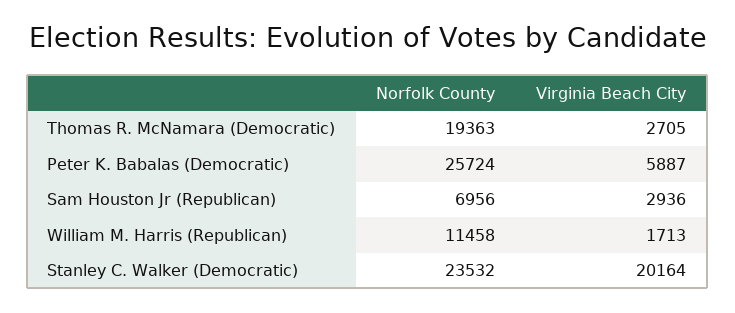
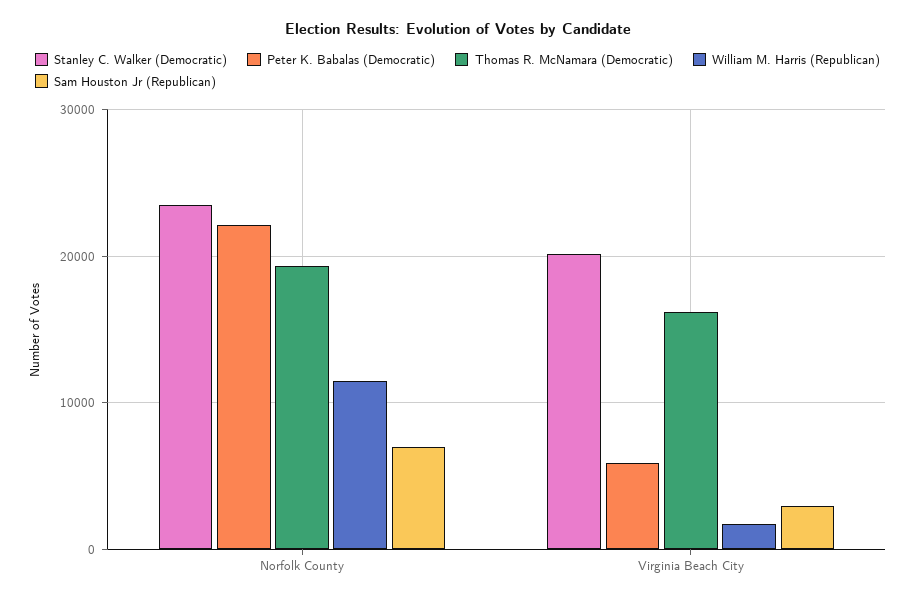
Thomas R. McNamara (Democratic), Virginia Beach City: 2705 -> 16000
Peter K. Babalas (Democratic), Norfolk County: 25724 -> 22000

